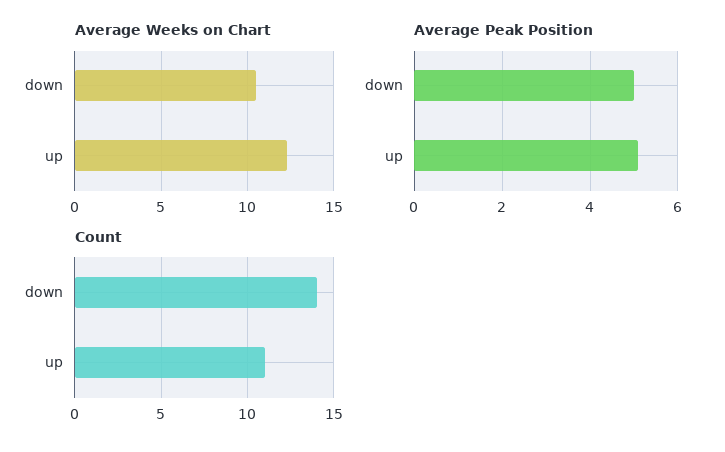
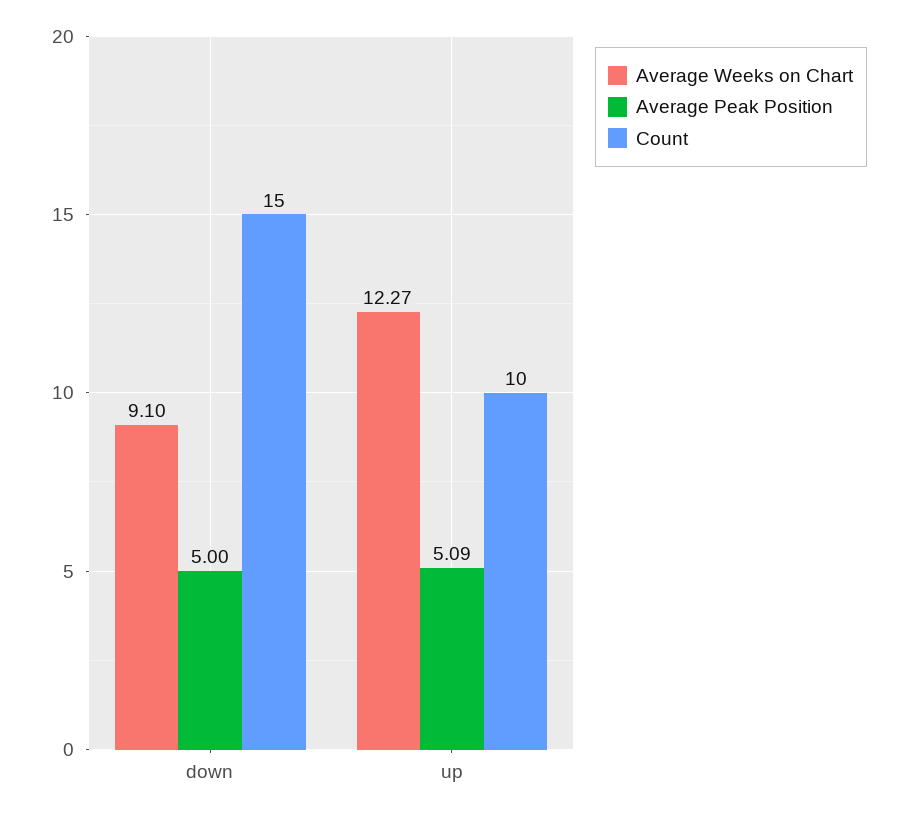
Average Weeks on Chart, down: 10.5 -> 9.1
Count, down: 14 -> 15
Count, up: 11 -> 10

